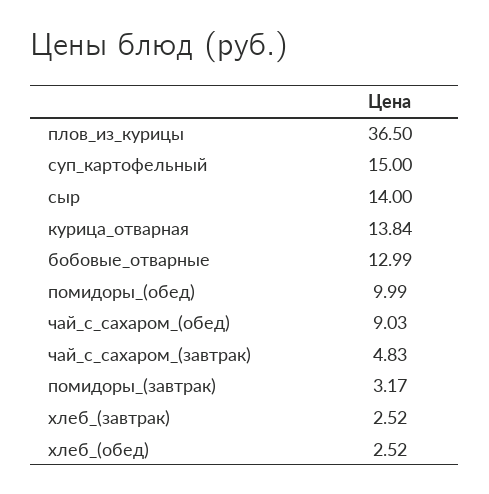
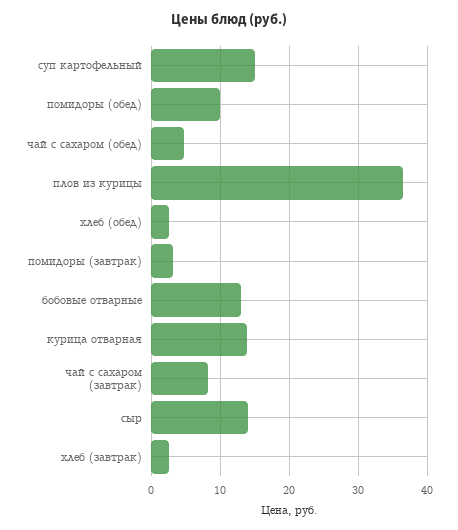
чай_с_сахаром_(обед): 9.03 -> 5
чай_с_сахаром_(завтрак): 4.83 -> 8

